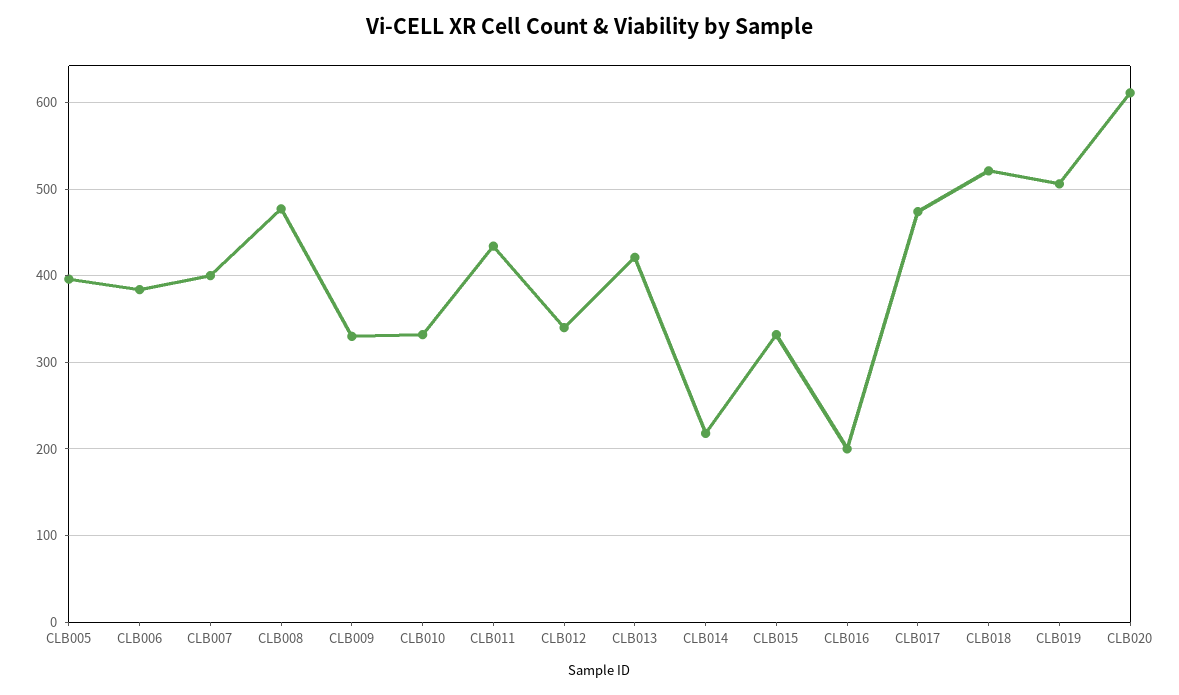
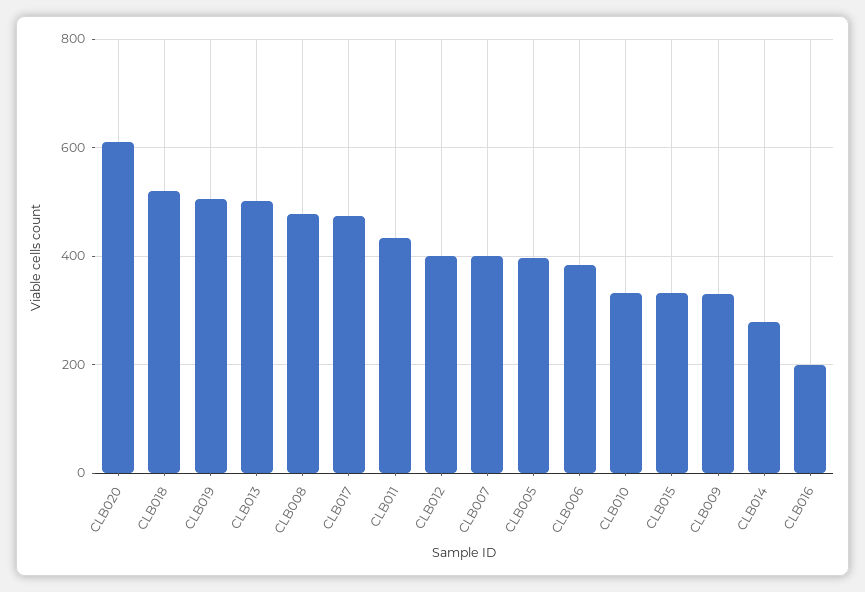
CLB012: 340 -> 400
CLB013: 420 -> 500
CLB014: 220 -> 280

